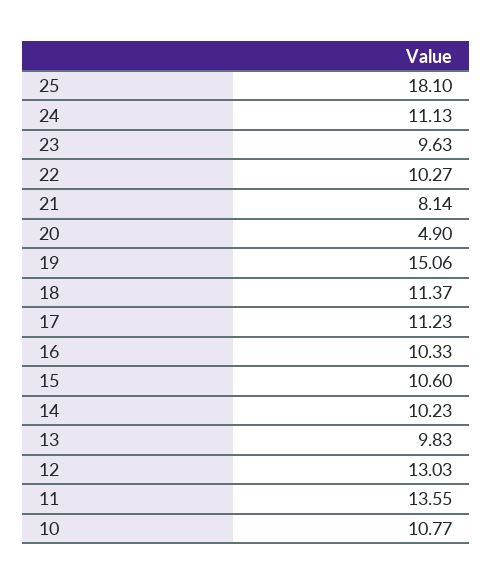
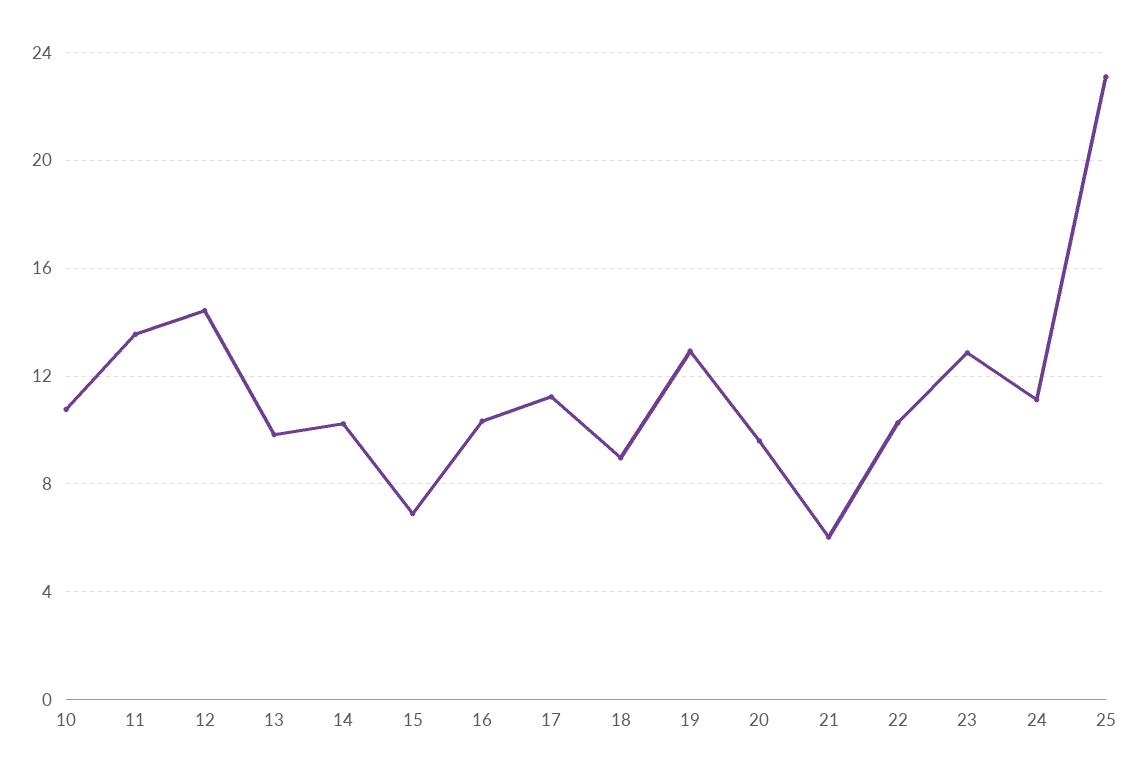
25: 18.1 -> 23
23: 9.63 -> 13
21: 8.14 -> 6
20: 4.9 -> 9.5
19: 15.06 -> 13
18: 11.37 -> 9
15: 10.6 -> 7
12: 13.03 -> 14.5

